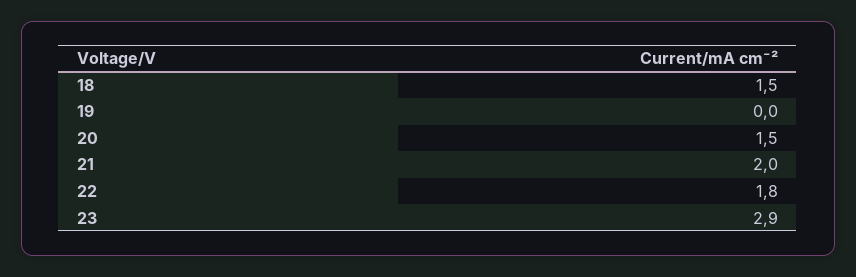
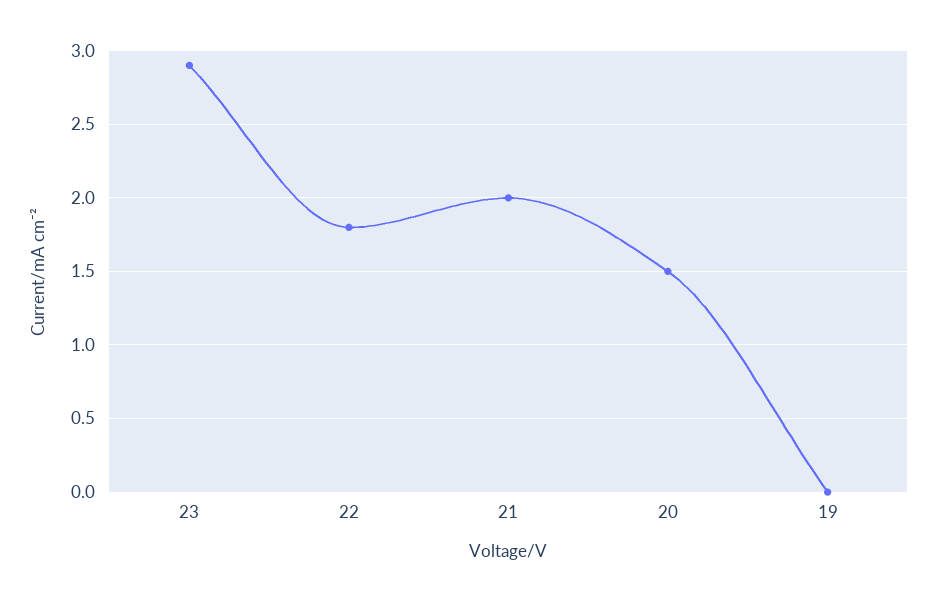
18: 1.5 -> none

